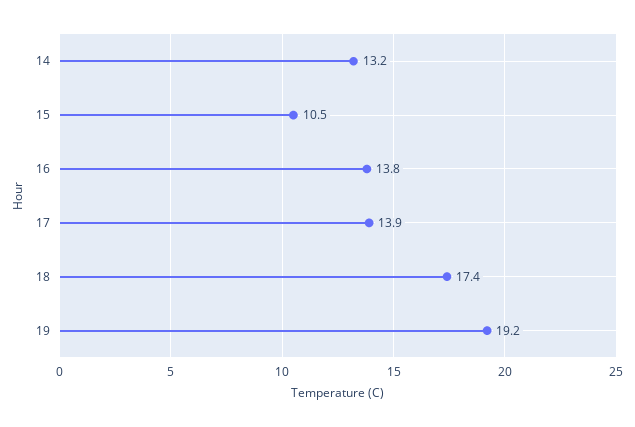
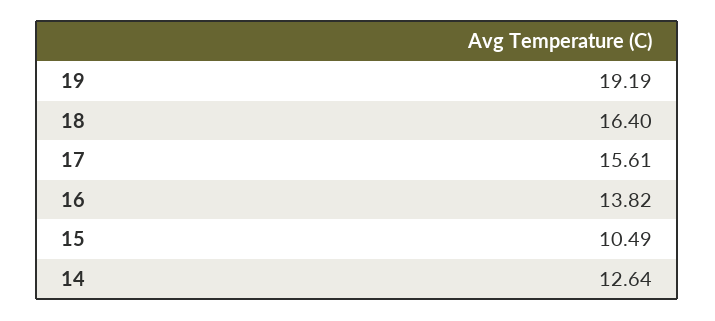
14: 13.2 -> 12.64
17: 13.9 -> 15.61
18: 17.4 -> 16.4

